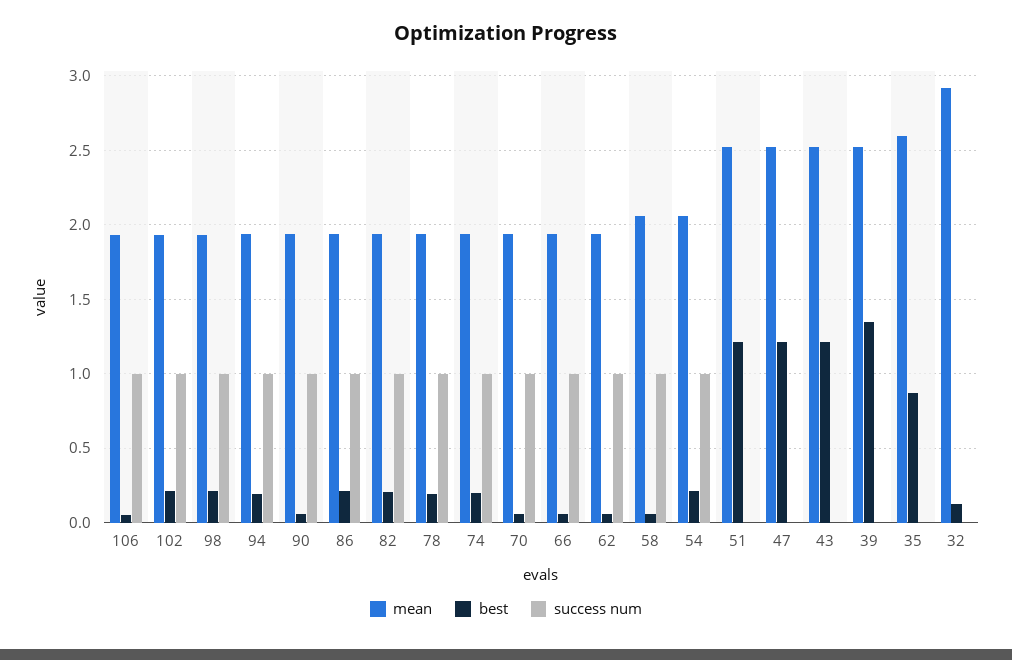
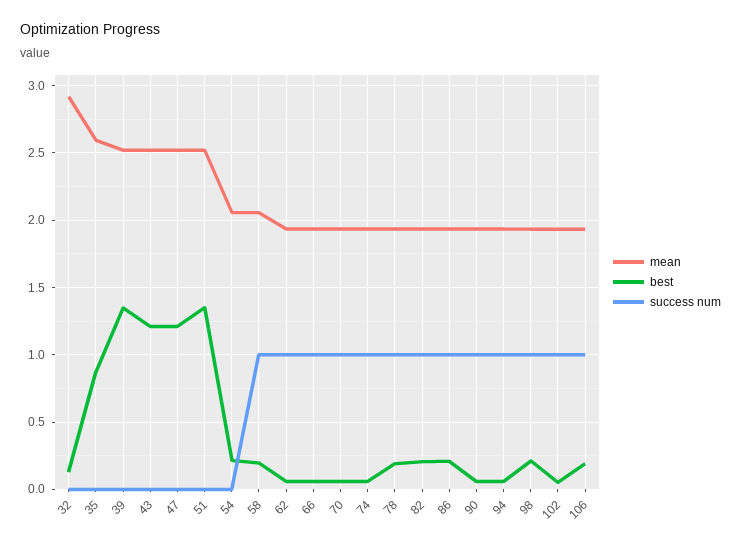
best, 106: 0.05 -> 0.2
best, 102: 0.2 -> 0.05
best, 94: 0.2 -> 0.05
best, 74: 0.2 -> 0.05
best, 58: 0.05 -> 0.2
success num, 54: 1 -> 0
best, 51: 1.2 -> 1.35

